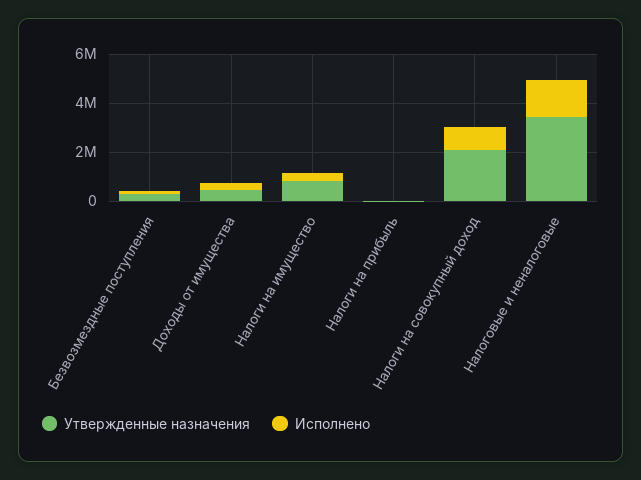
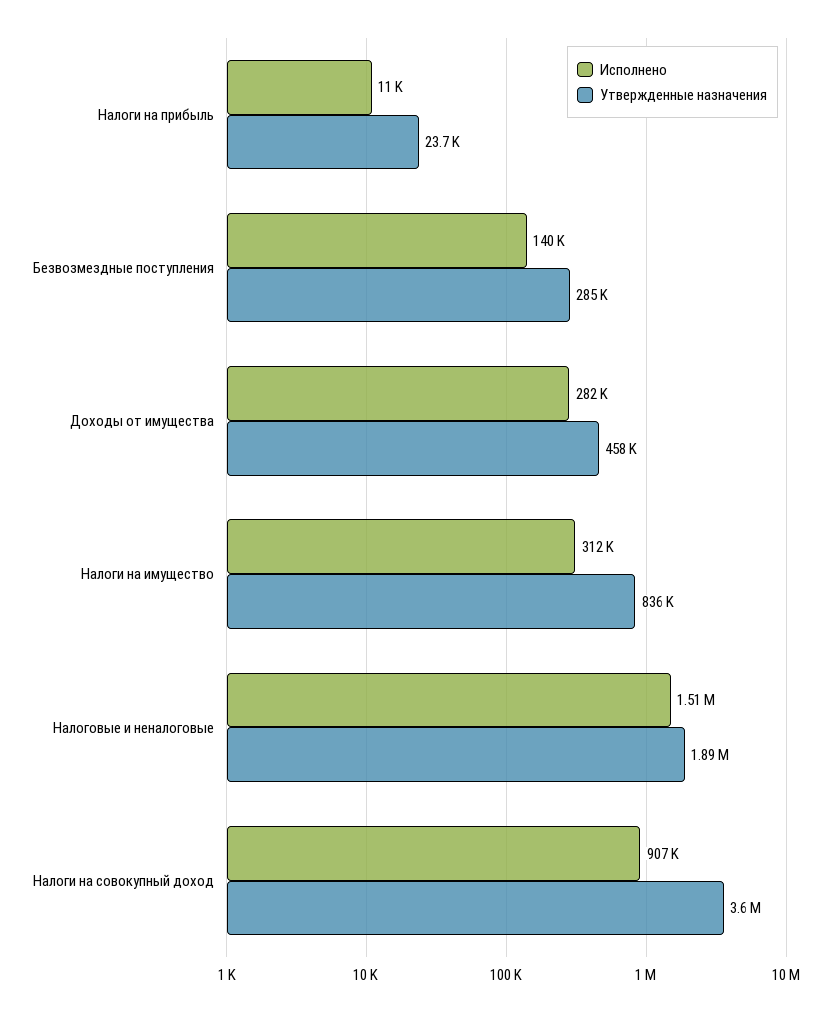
Утвержденные назначения, Налоги на совокупный доход: 2000000 -> 3600000
Утвержденные назначения, Налоговые и неналоговые: 3500000 -> 1890000

